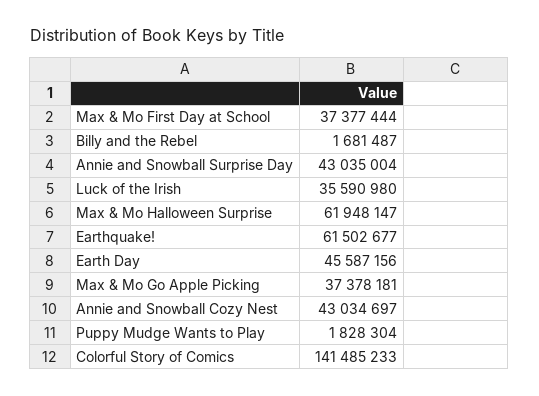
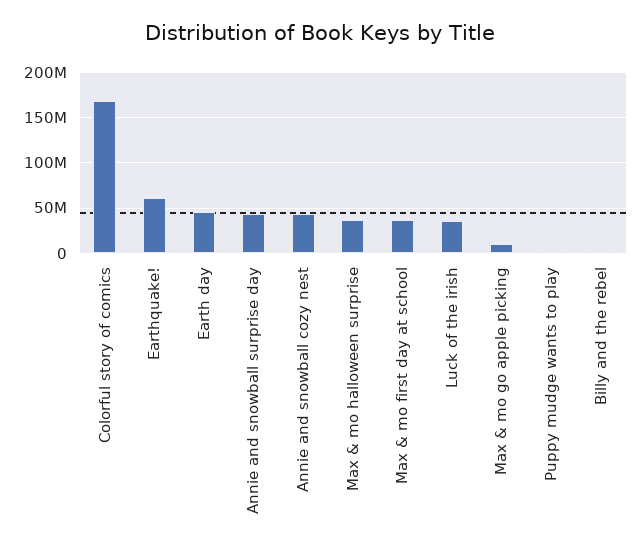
Max & Mo Halloween Surprise: 61948147 -> 40000000
Max & Mo Go Apple Picking: 37378181 -> 10000000
Colorful Story of Comics: 141485233 -> 170000000

